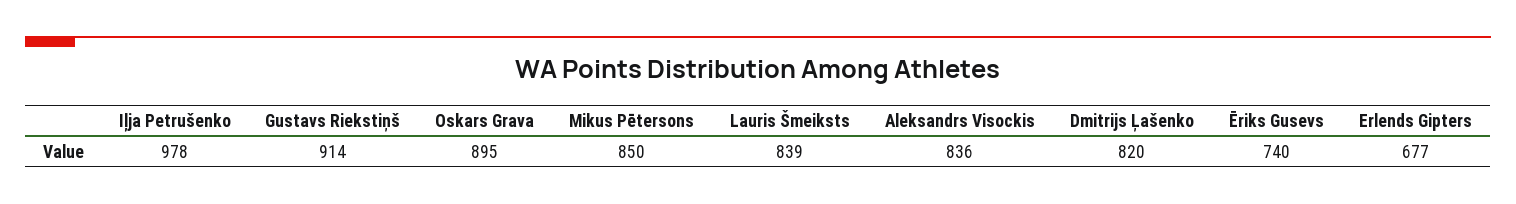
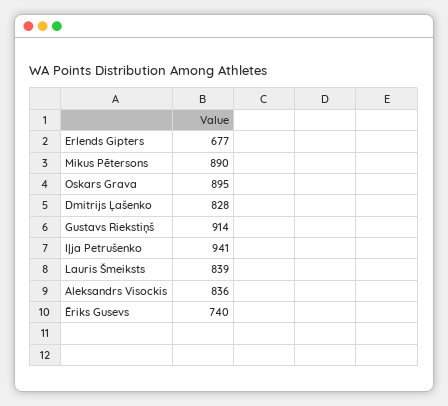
Iļja Petrušenko: 978 -> 941
Mikus Pētersons: 850 -> 890
Dmitrijs Ļašenko: 820 -> 828

